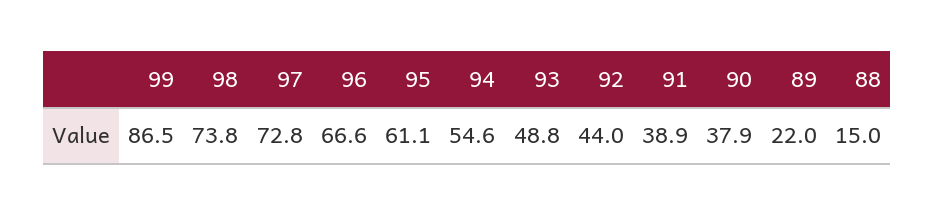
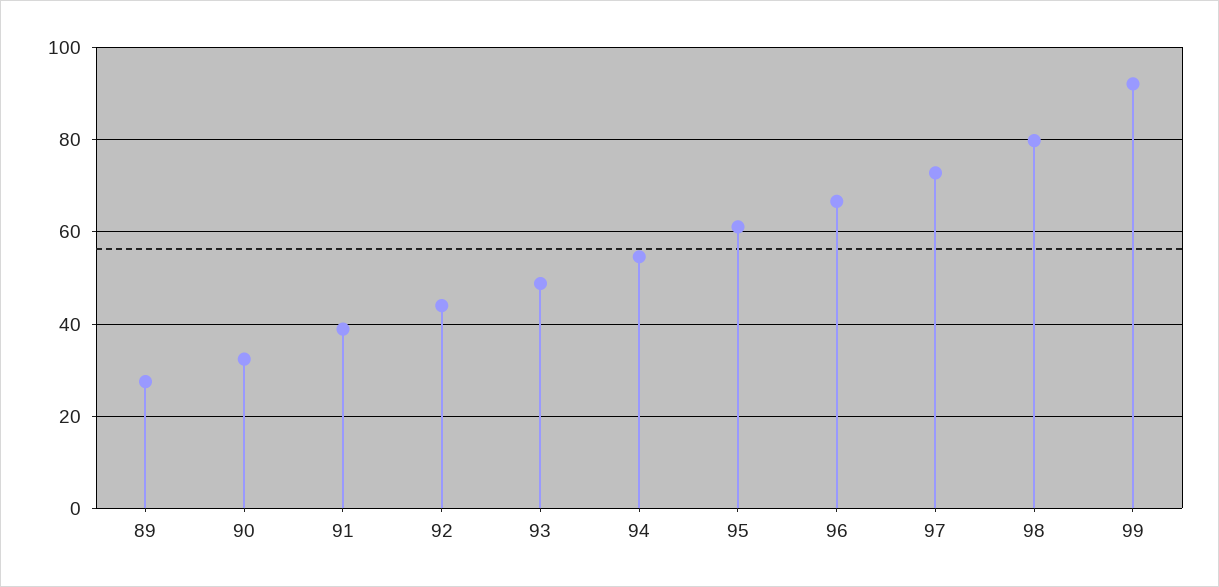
99: 86.5 -> 92
98: 73.8 -> 80
90: 37.9 -> 32
89: 22 -> 28
88: 15 -> none

